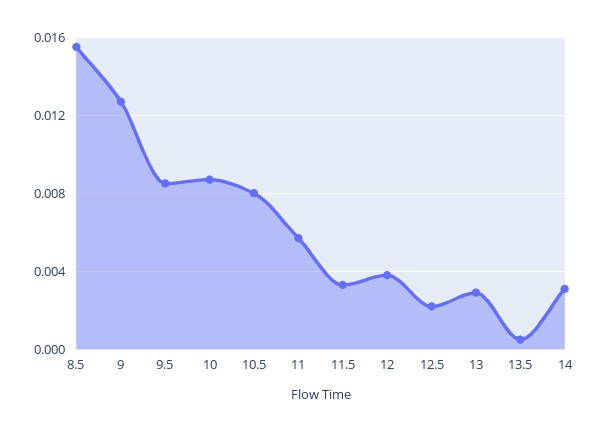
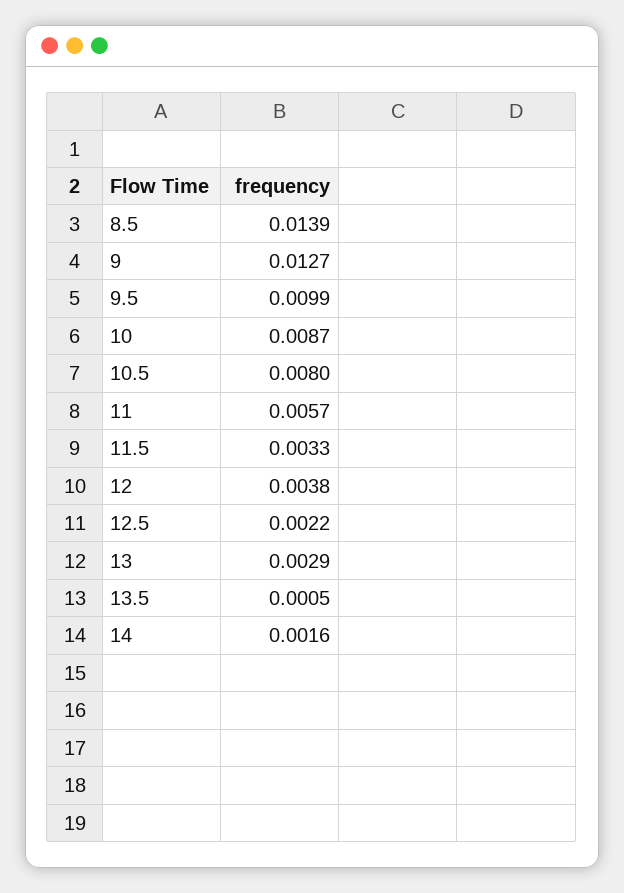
8.5: 0.0155 -> 0.0139
9.5: 0.0085 -> 0.0099
14: 0.003 -> 0.0016

